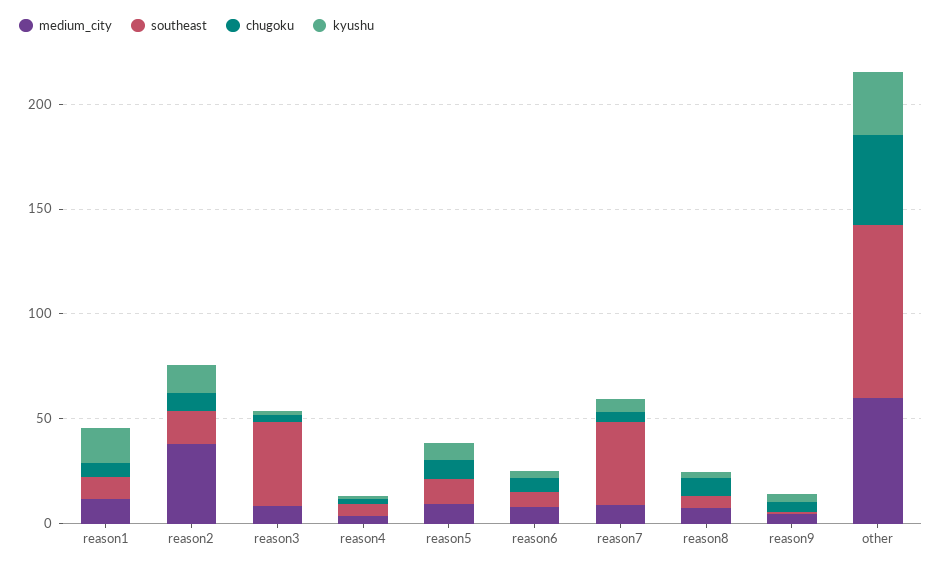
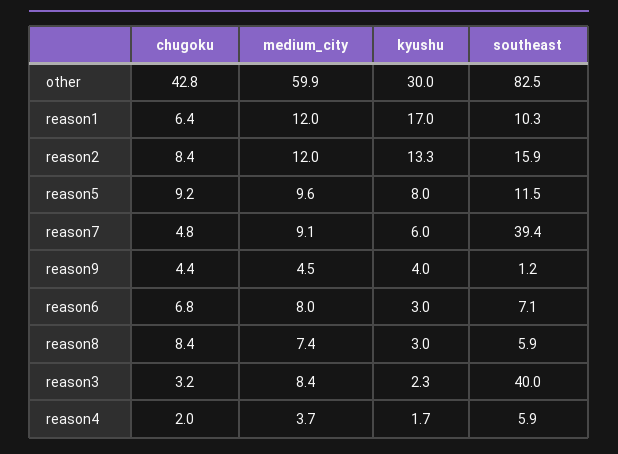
medium_city, reason2: 40 -> 12

